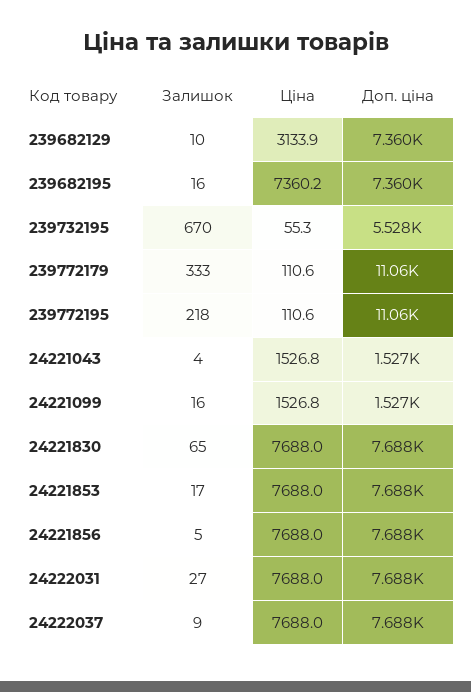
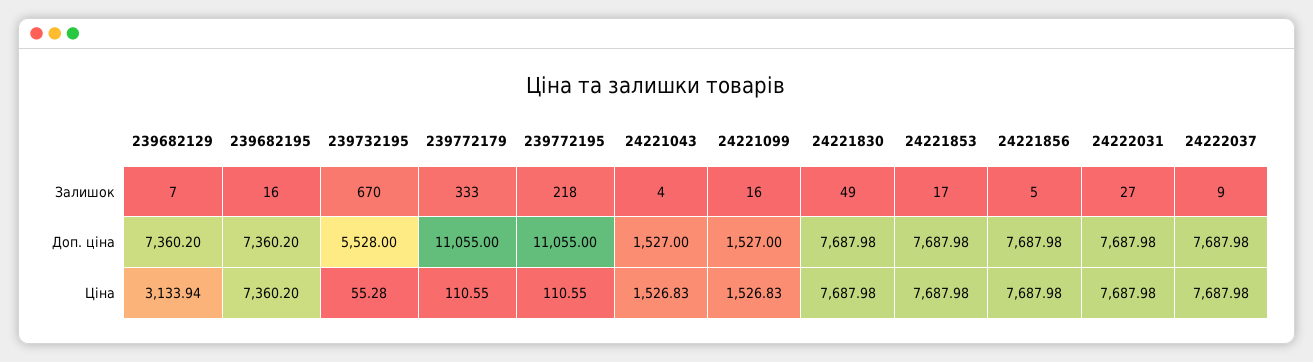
Залишок, 239682129: 10 -> 7
Залишок, 24221830: 65 -> 49

